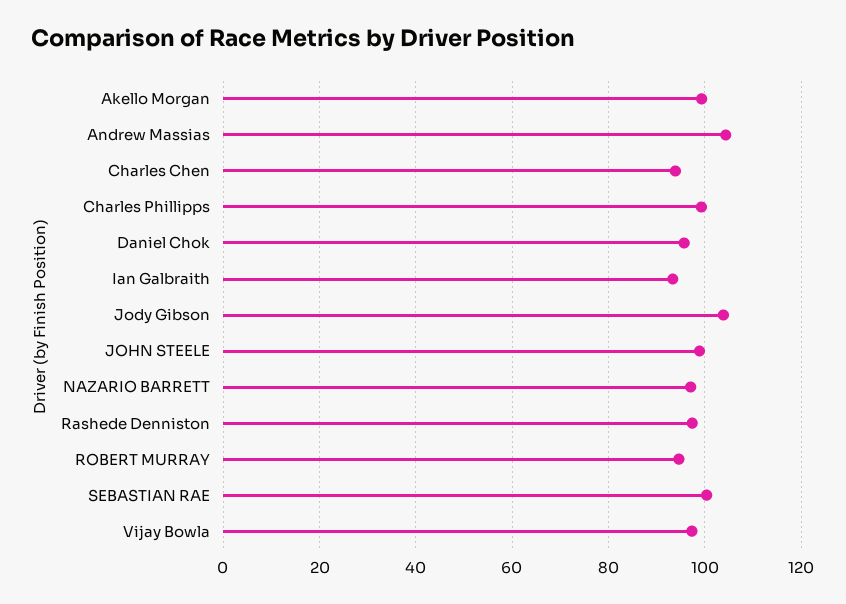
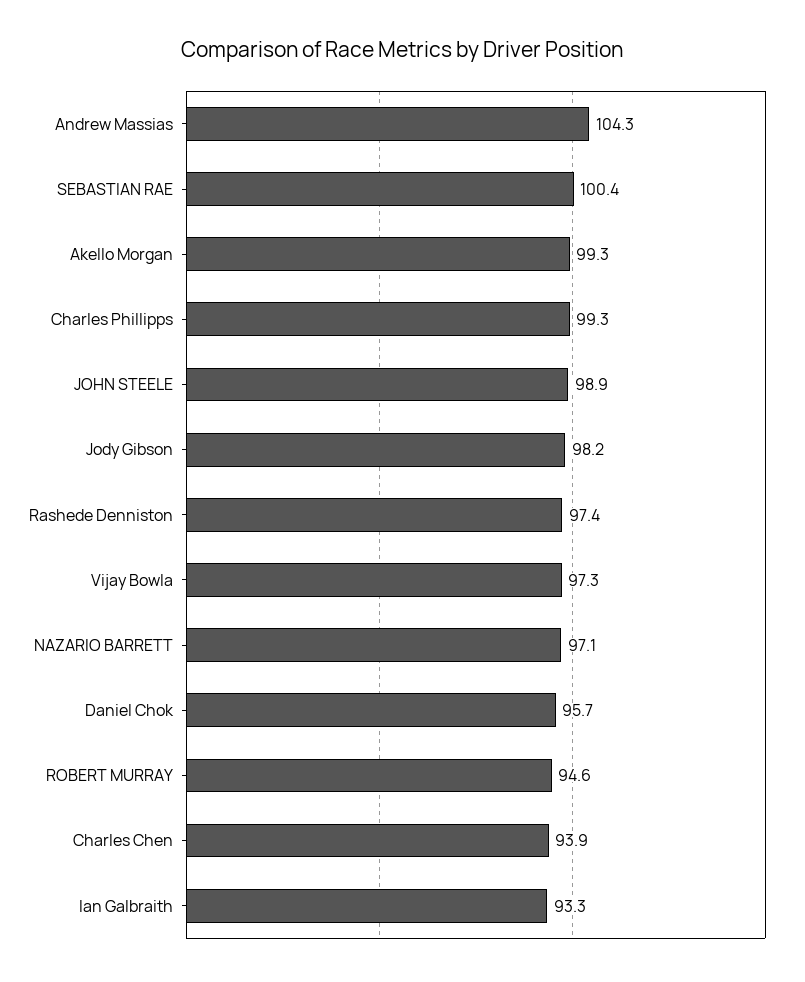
Jody Gibson: 104 -> 98.2

